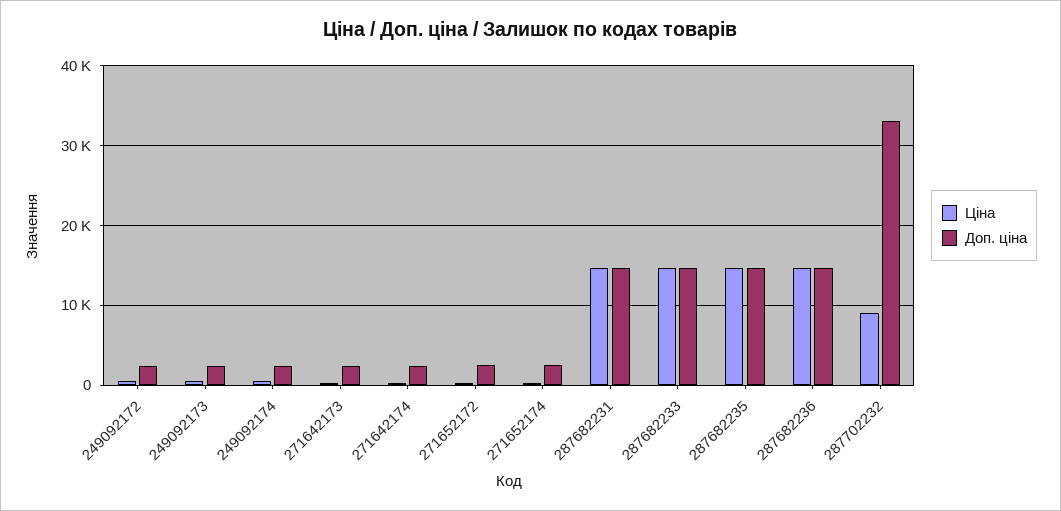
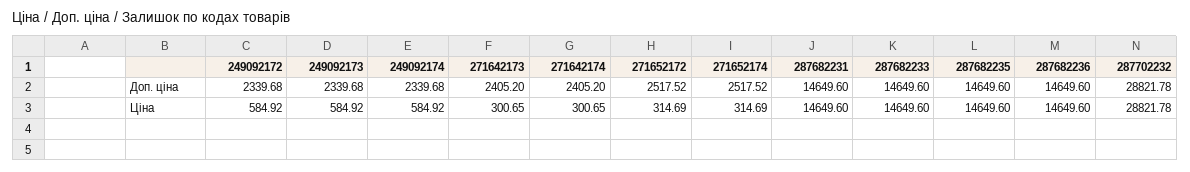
Ціна, 287702232: 9000 -> 28821.78
Доп. ціна, 287702232: 33000 -> 28821.78

